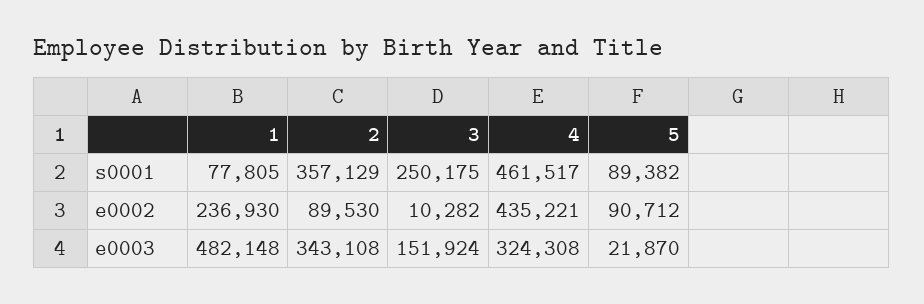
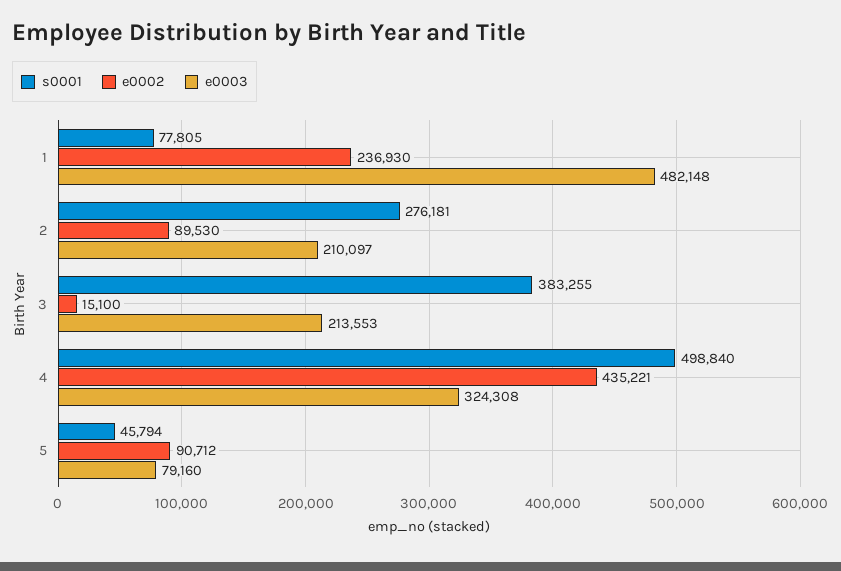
s0001, 2: 357129 -> 276181
s0001, 3: 250175 -> 383255
s0001, 4: 461517 -> 498840
s0001, 5: 89382 -> 45794
e0002, 3: 10282 -> 15100
e0003, 2: 343108 -> 210097
e0003, 3: 151924 -> 213553
e0003, 5: 21870 -> 79160

